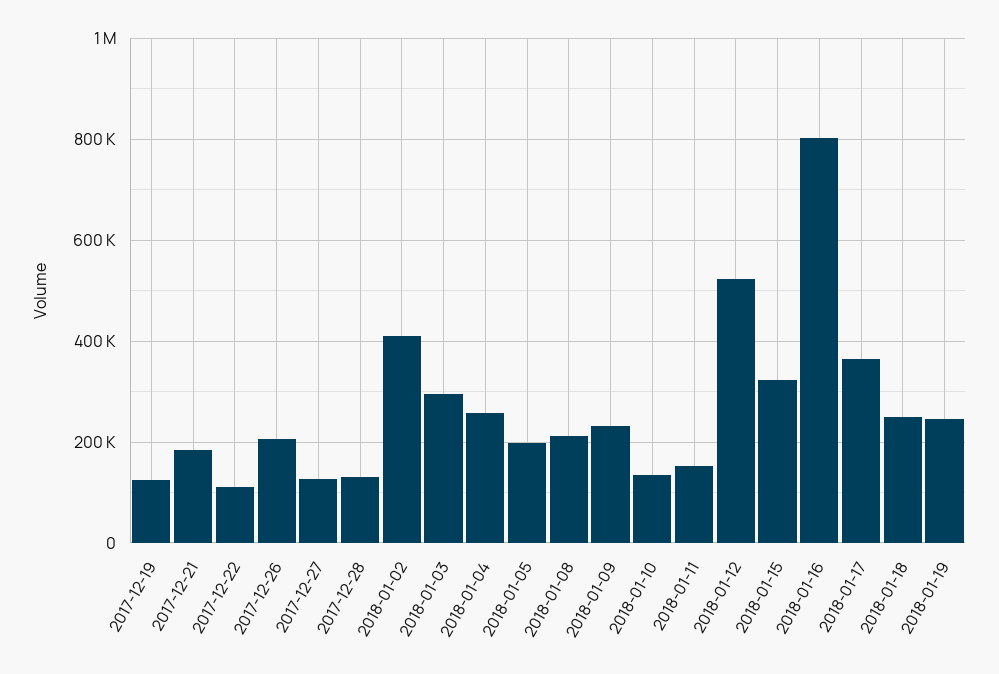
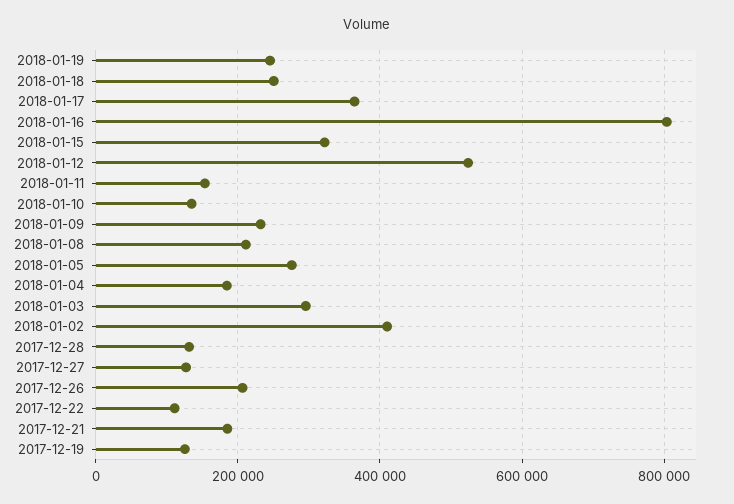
2018-01-04: 260000 -> 180000
2018-01-05: 200000 -> 280000

